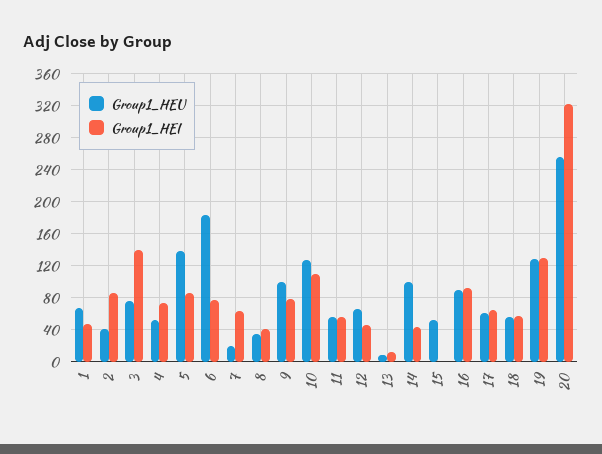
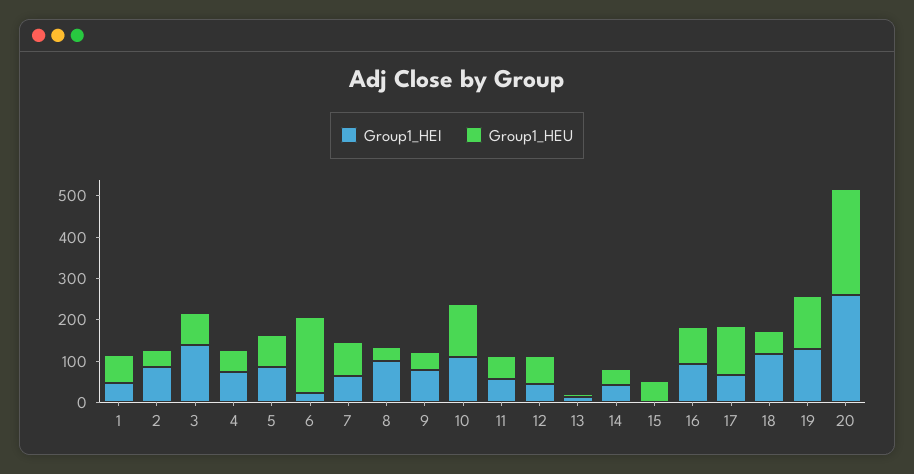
Group1_HEU, 5: 140 -> 80
Group1_HEI, 6: 80 -> 20
Group1_HEU, 7: 20 -> 80
Group1_HEI, 8: 40 -> 100
Group1_HEU, 9: 100 -> 40
Group1_HEU, 14: 100 -> 40
Group1_HEU, 17: 60 -> 120
Group1_HEI, 18: 60 -> 120
Group1_HEI, 20: 320 -> 260

